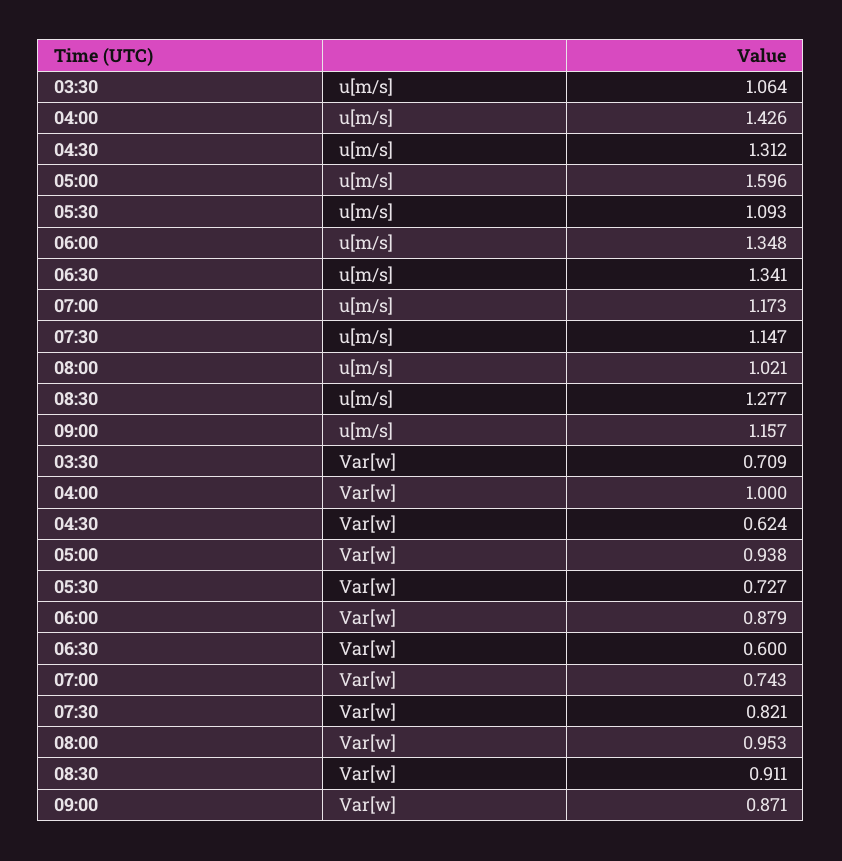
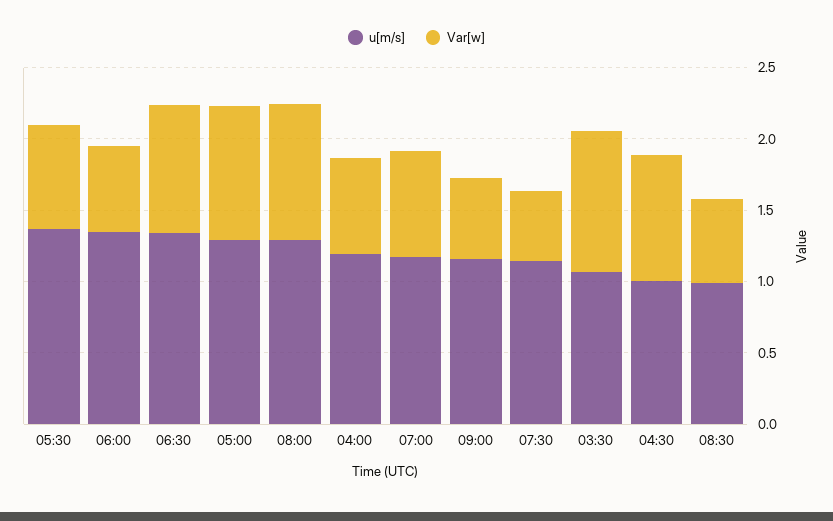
u[m/s], 04:00: 1.426 -> 1.2
u[m/s], 04:30: 1.312 -> 1
u[m/s], 05:00: 1.596 -> 1.3
u[m/s], 05:30: 1.093 -> 1.4
u[m/s], 08:00: 1.021 -> 1.3
u[m/s], 08:30: 1.277 -> 1
Var[w], 03:30: 0.709 -> 1
Var[w], 04:00: 1 -> 0.7
Var[w], 04:30: 0.624 -> 0.9
Var[w], 06:00: 0.879 -> 0.6
Var[w], 06:30: 0.6 -> 0.9
Var[w], 07:30: 0.821 -> 0.5
Var[w], 08:30: 0.911 -> 0.6
Var[w], 09:00: 0.871 -> 0.6

